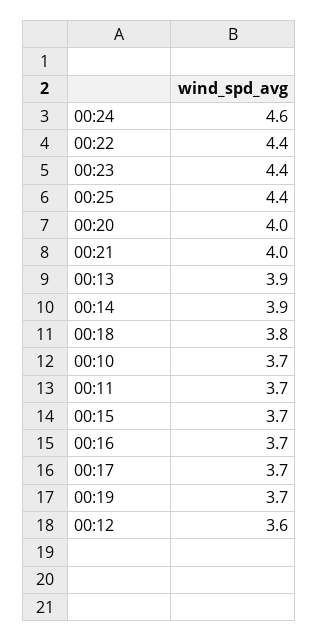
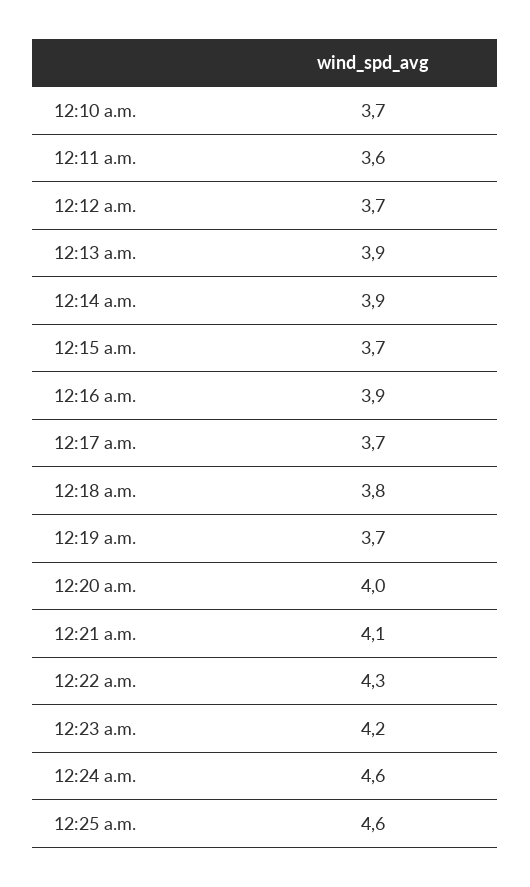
00:22: 4.4 -> 4.3
00:23: 4.4 -> 4.2
00:25: 4.4 -> 4.6
00:21: 4 -> 4.1
00:11: 3.7 -> 3.6
00:16: 3.7 -> 3.9
00:12: 3.6 -> 3.7

